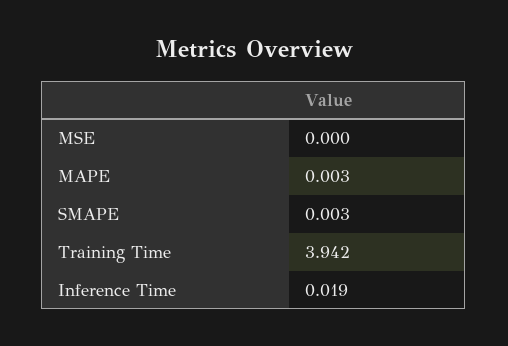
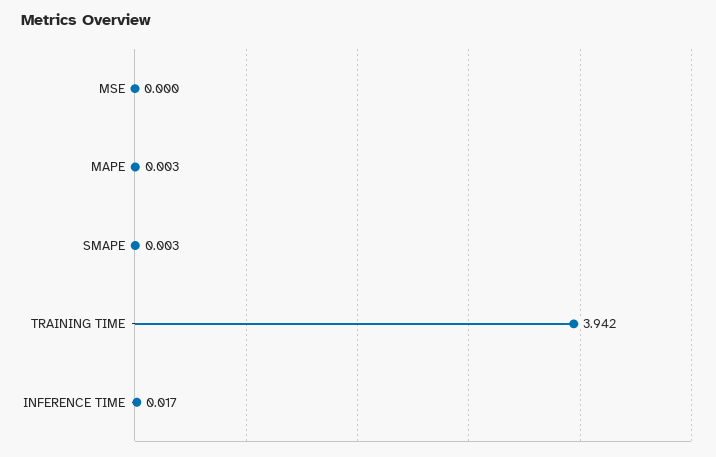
Inference Time: 0.019 -> 0.017

